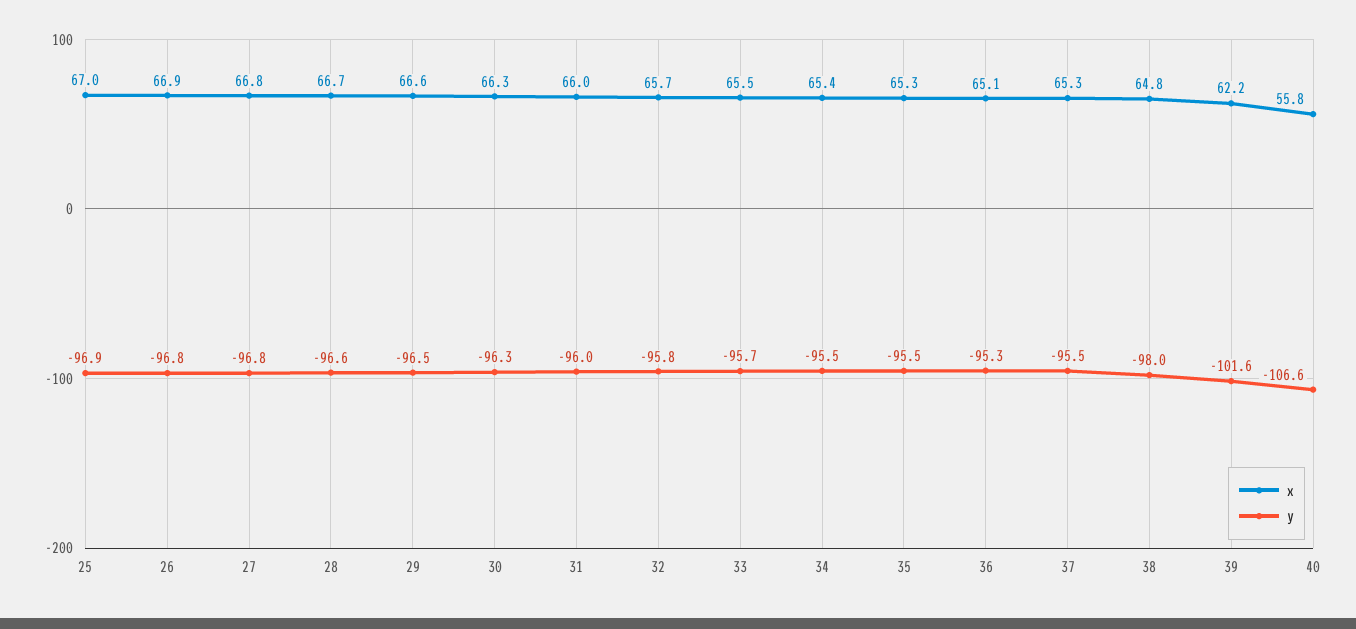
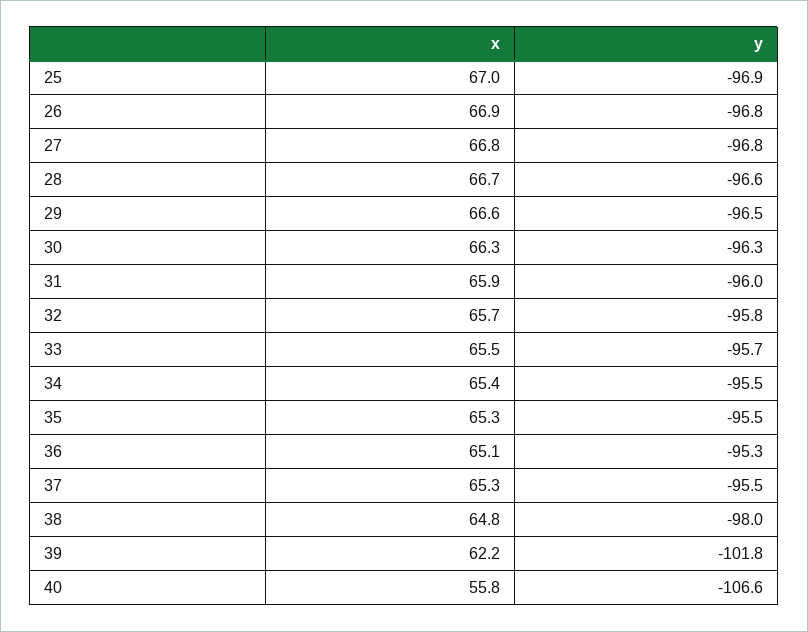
x, 31: 66 -> 65.9
y, 39: -101.6 -> -101.8

